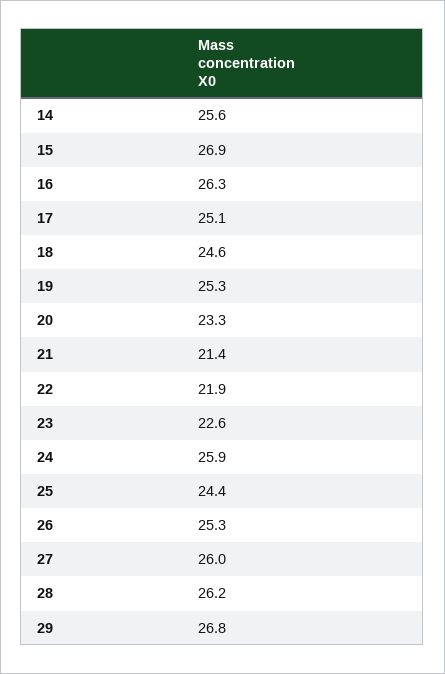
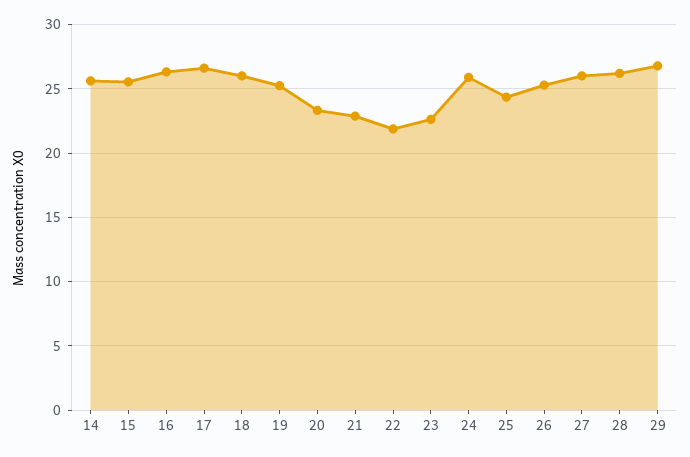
15: 26.9 -> 25.5
17: 25.1 -> 26.5
18: 24.6 -> 26
21: 21.4 -> 23

